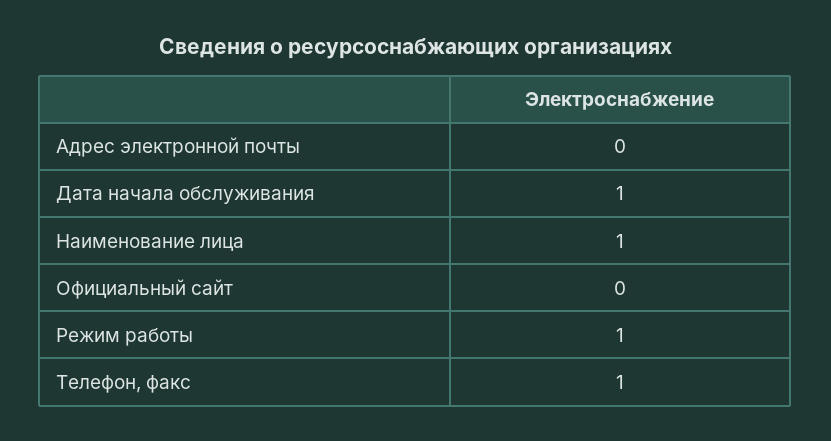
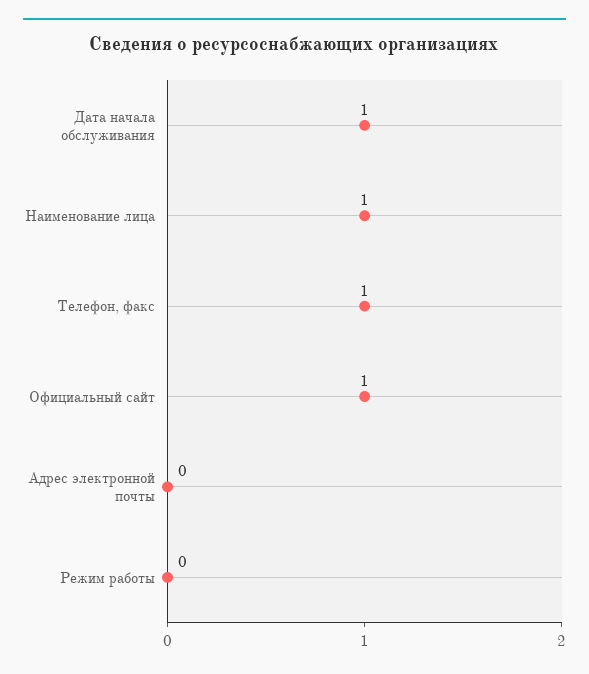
Официальный сайт: 0 -> 1
Режим работы: 1 -> 0

